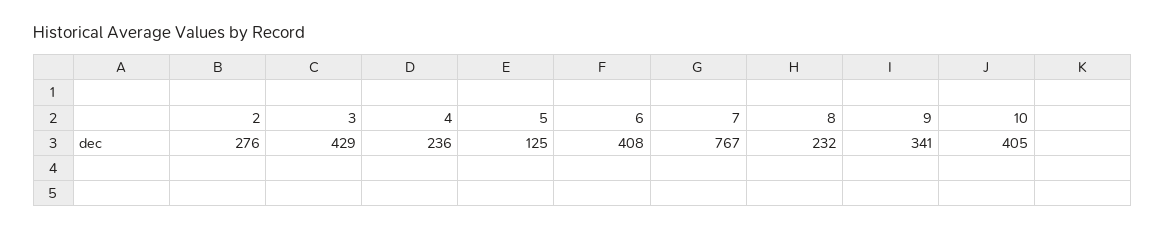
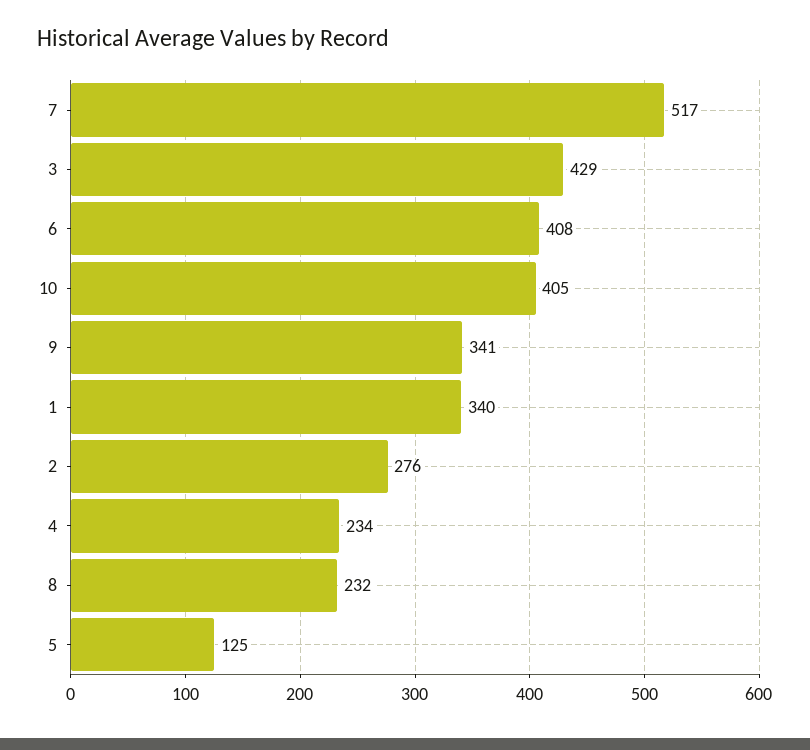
4: 236 -> 234
7: 767 -> 517
1: none -> 340

